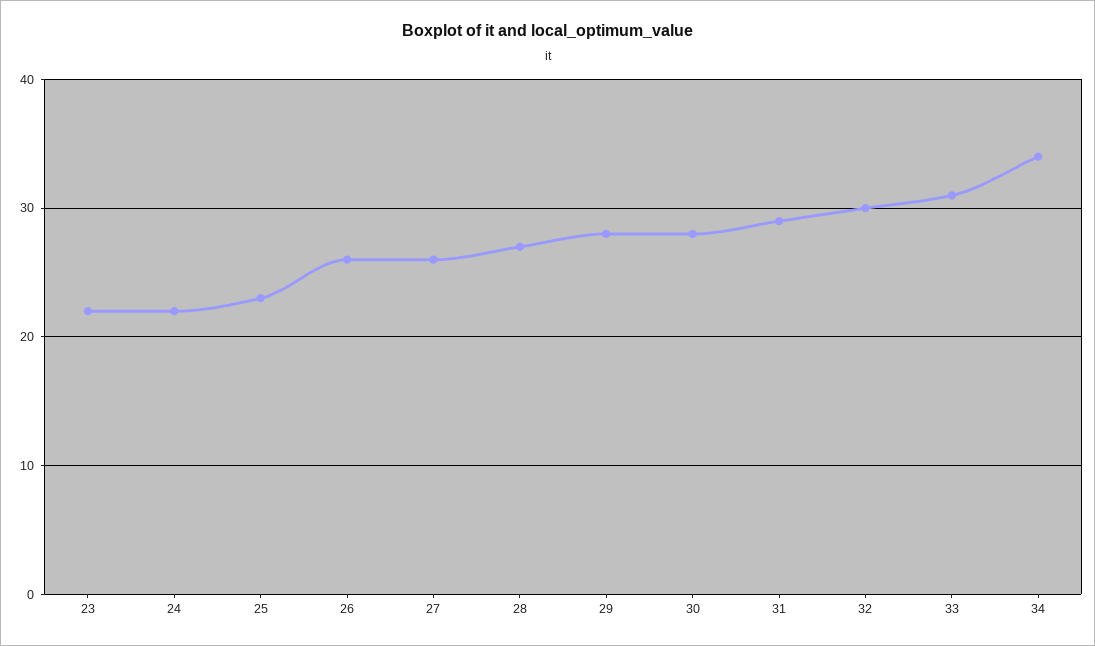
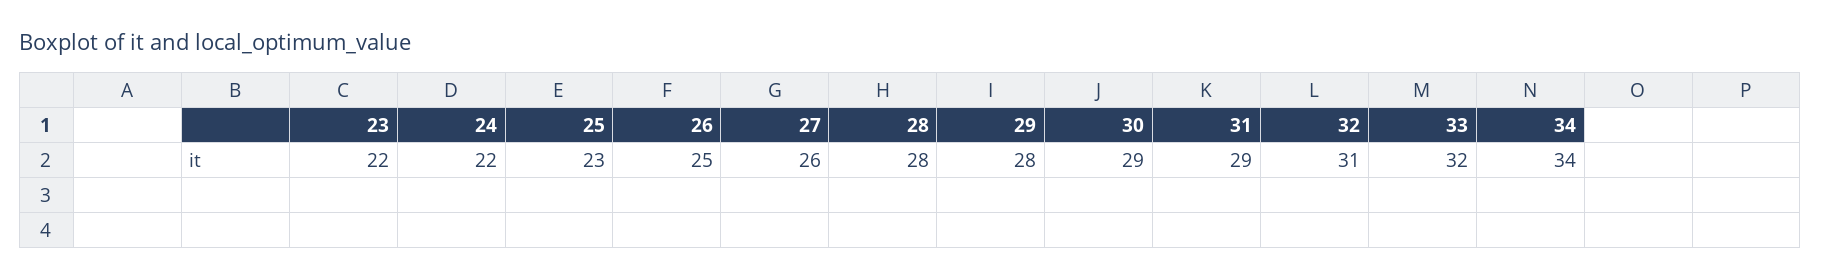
26: 26 -> 25
28: 27 -> 28
30: 28 -> 29
32: 30 -> 31
33: 31 -> 32

